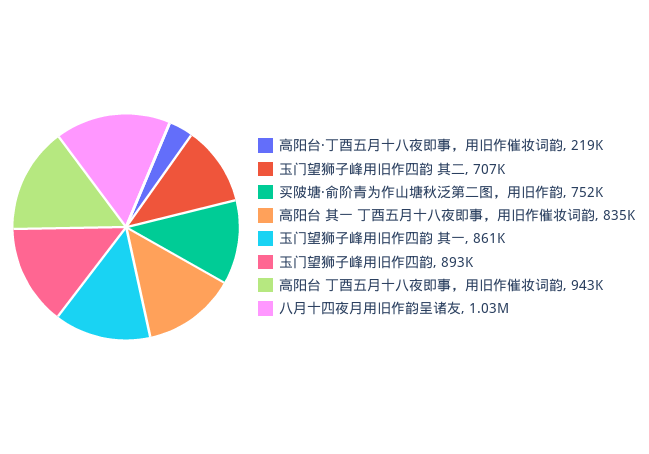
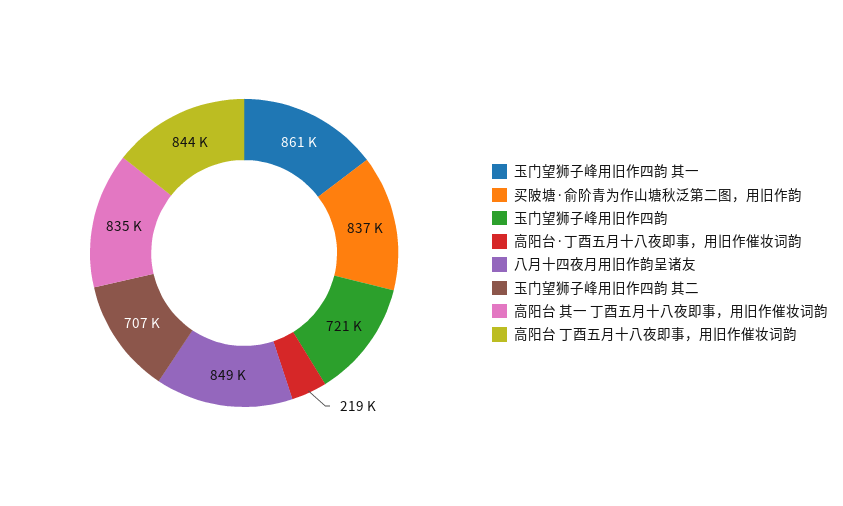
买陂塘·俞阶青为作山塘秋泛第二图，用旧作韵: 752000 -> 837000
玉门望狮子峰用旧作四韵: 893000 -> 721000
高阳台 丁酉五月十八夜即事，用旧作催妆词韵: 943000 -> 844000
八月十四夜月用旧作韵呈诸友: 1030000 -> 849000

